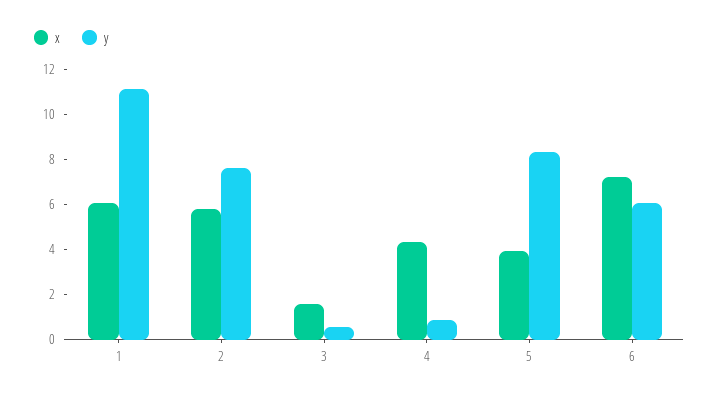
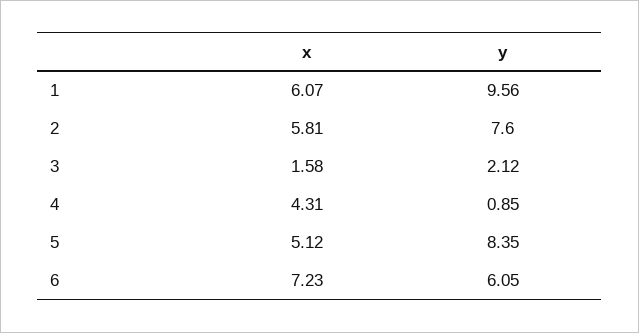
y, 1: 11 -> 9.56
y, 3: 0.5 -> 2.12
x, 5: 4 -> 5.12

